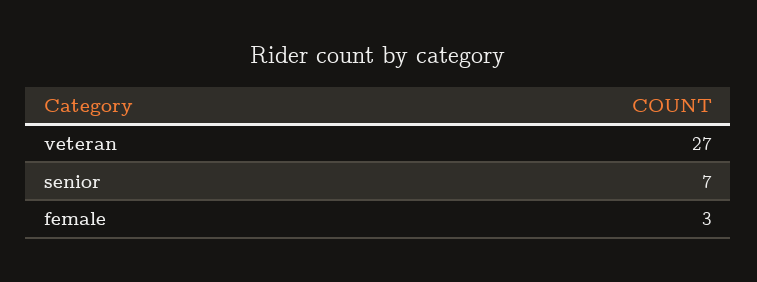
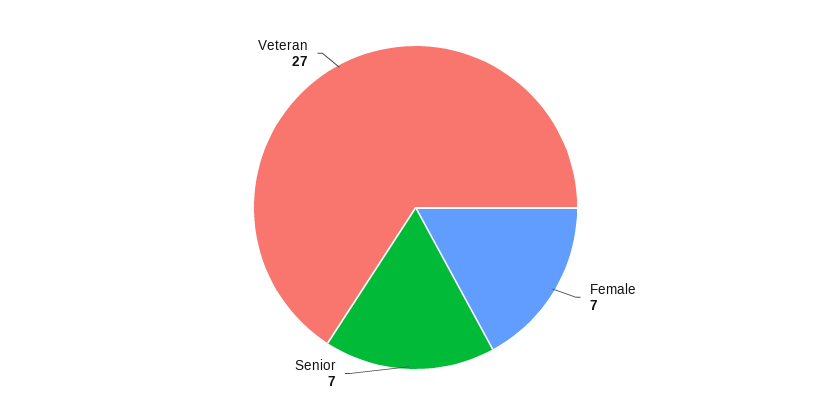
female: 3 -> 7

